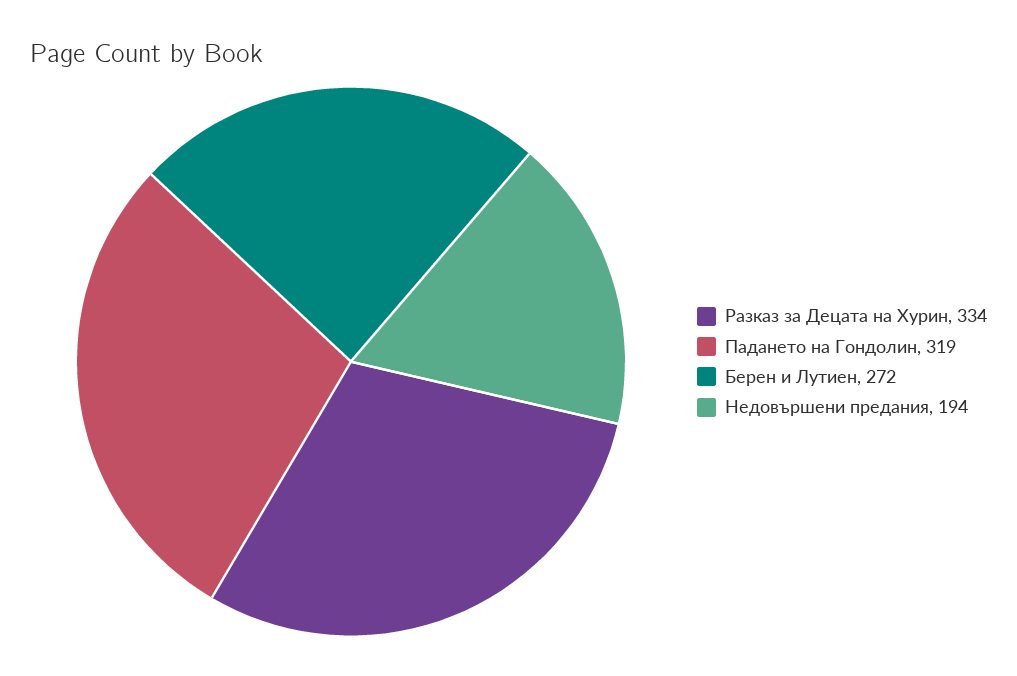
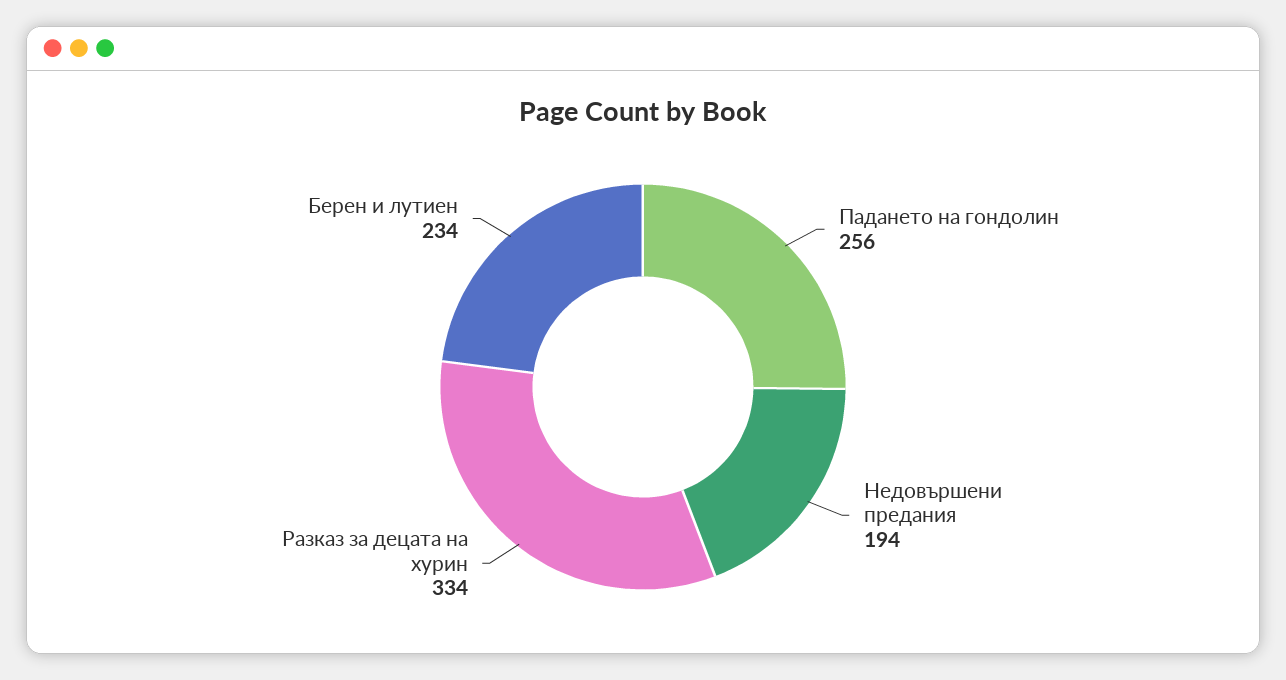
Падането на Гондолин: 319 -> 256
Берен и Лутиен: 272 -> 234

